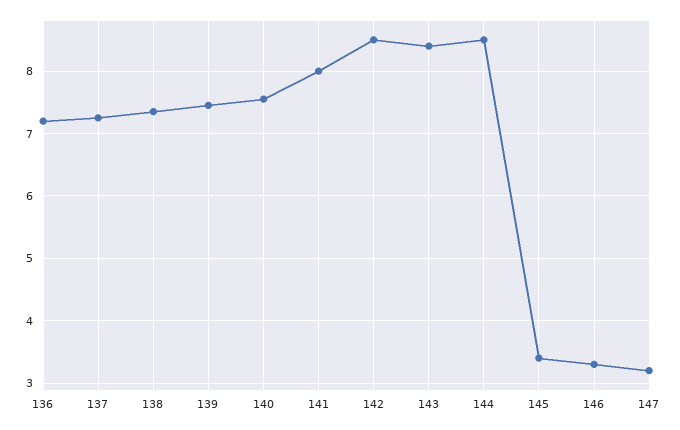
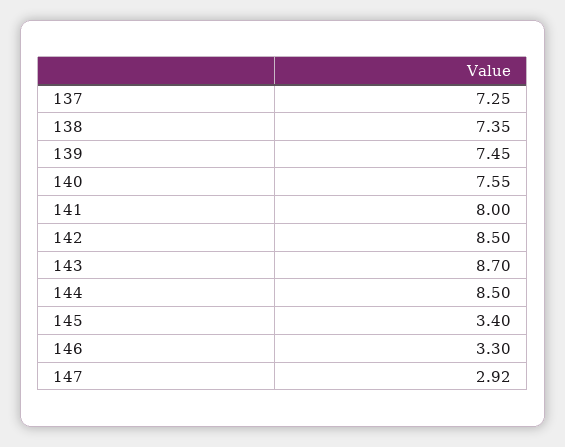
136: 7.2 -> none
143: 8.4 -> 8.7
147: 3.2 -> 2.92

